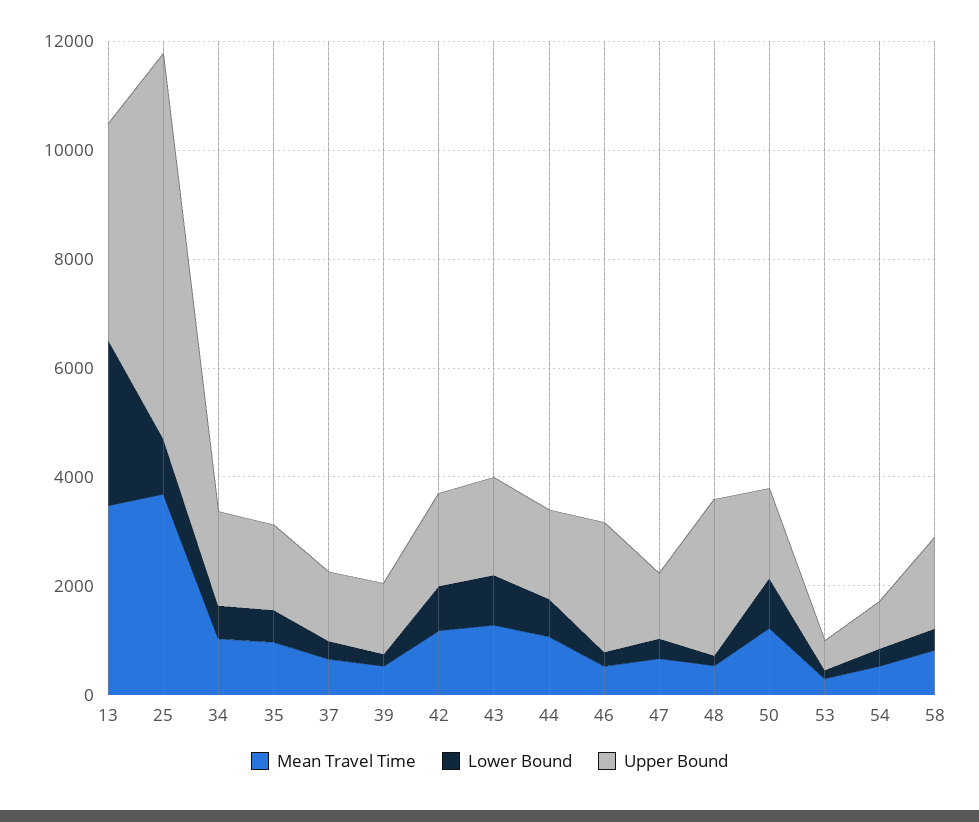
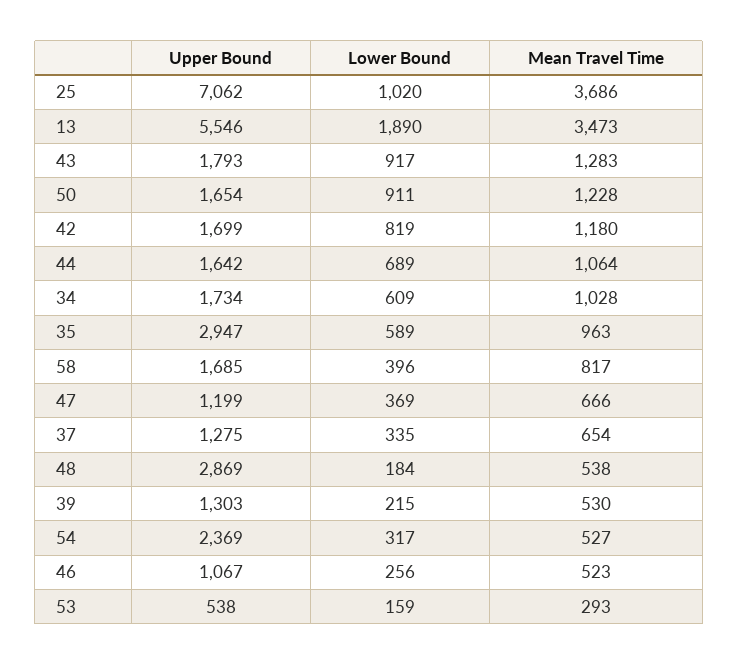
Lower Bound, 13: 3000 -> 1890
Upper Bound, 13: 4000 -> 5546
Upper Bound, 35: 1500 -> 2947
Upper Bound, 46: 2500 -> 1067
Upper Bound, 54: 1000 -> 2369

